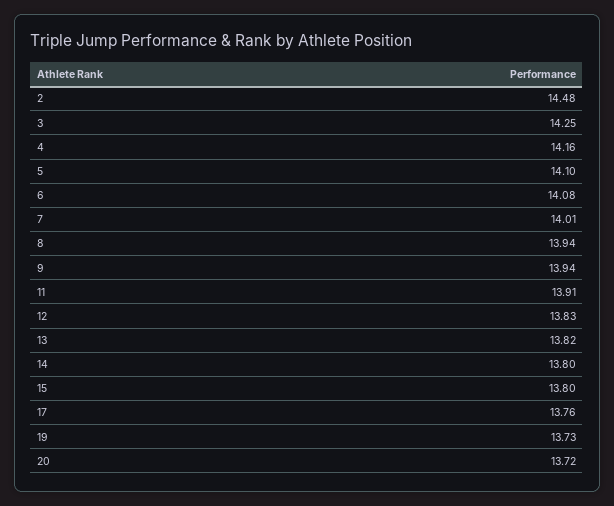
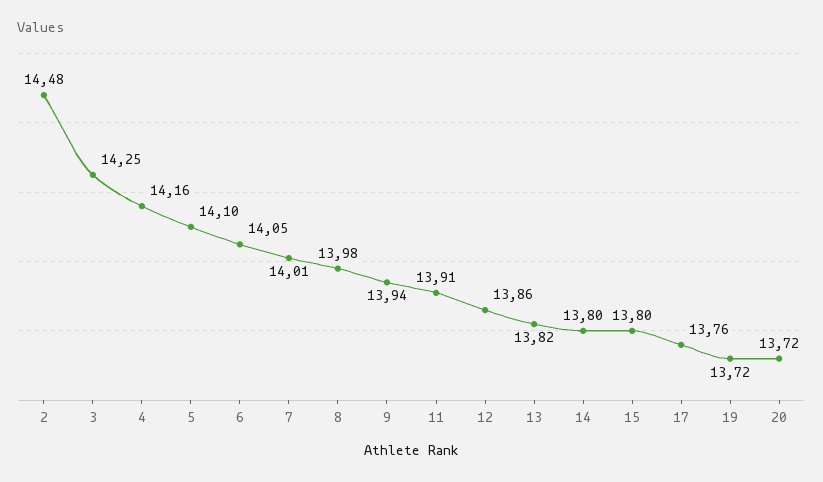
6: 14.08 -> 14.05
8: 13.94 -> 13.98
12: 13.83 -> 13.86
19: 13.73 -> 13.72

